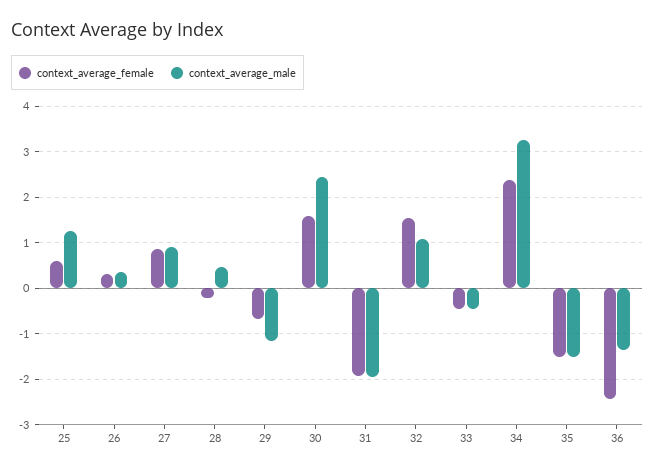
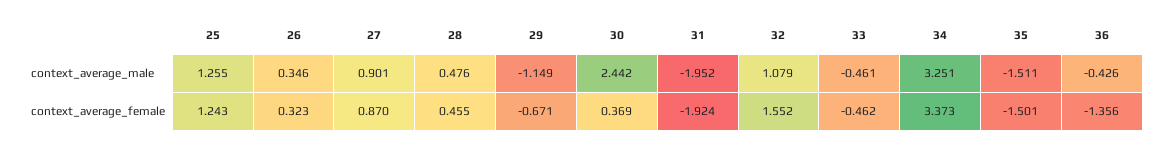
context_average_female, 25: 0.6 -> 1.243
context_average_female, 28: -0.2 -> 0.455
context_average_female, 30: 1.6 -> 0.369
context_average_female, 34: 2.4 -> 3.373
context_average_female, 36: -2.4 -> -1.356
context_average_male, 36: -1.4 -> -0.426

